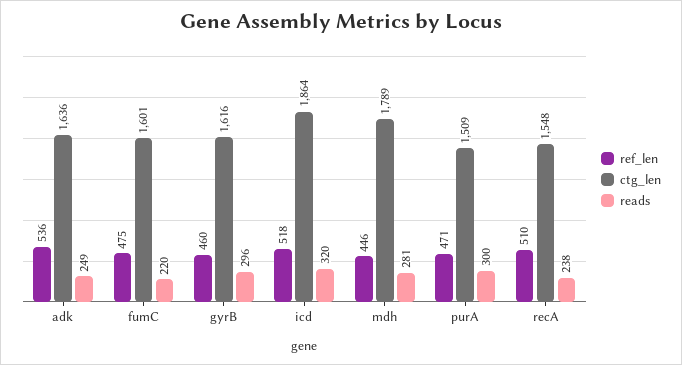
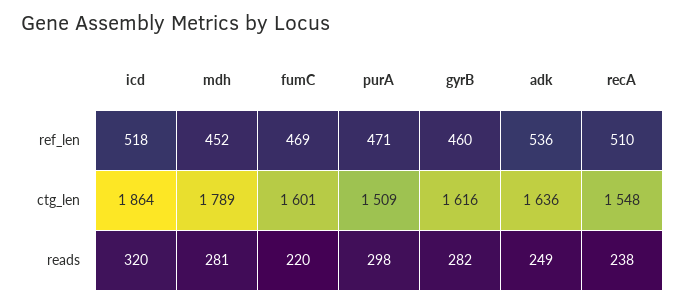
ref_len, fumC: 475 -> 469
reads, gyrB: 296 -> 282
ref_len, mdh: 446 -> 452
reads, purA: 300 -> 298

